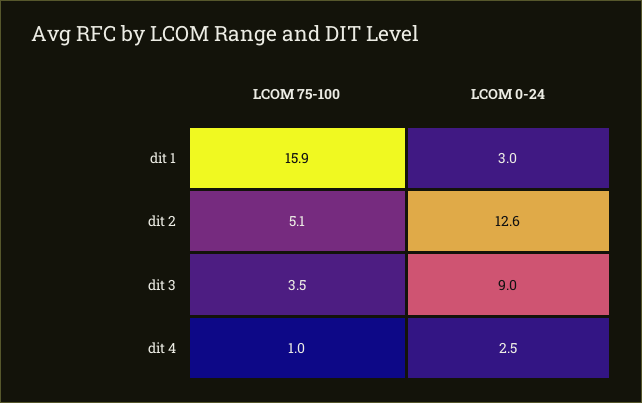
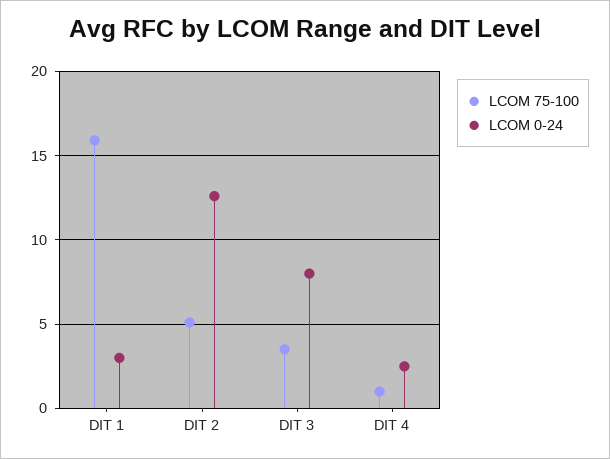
LCOM 0-24, dit 3: 9 -> 8

